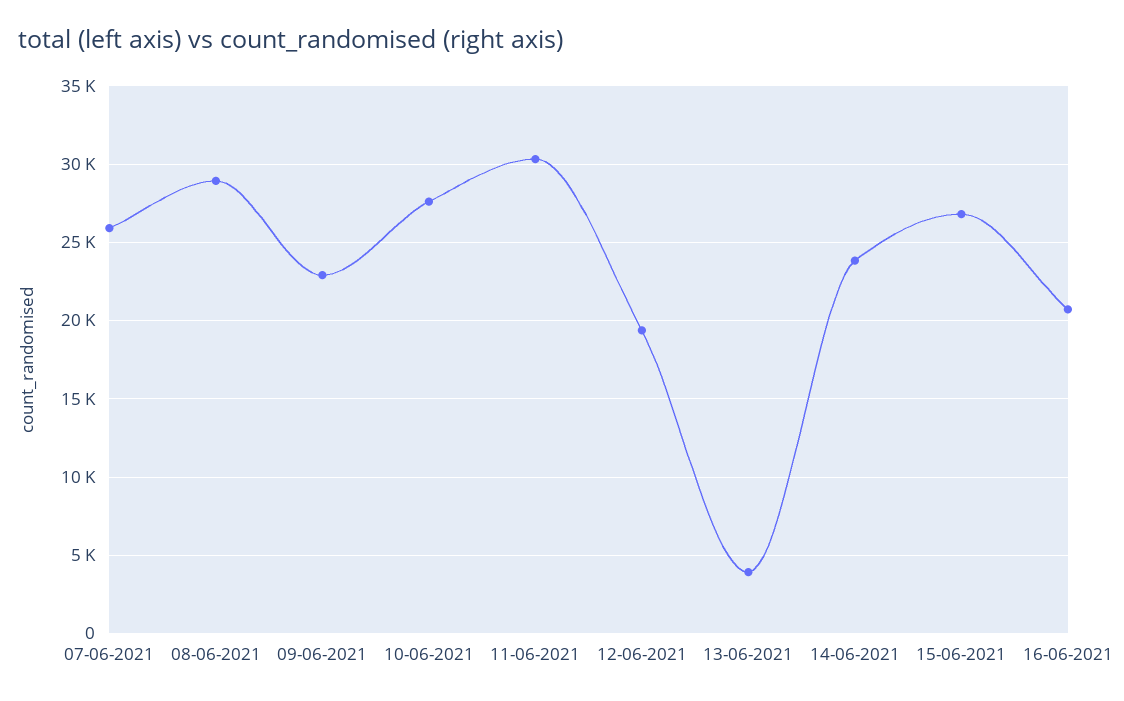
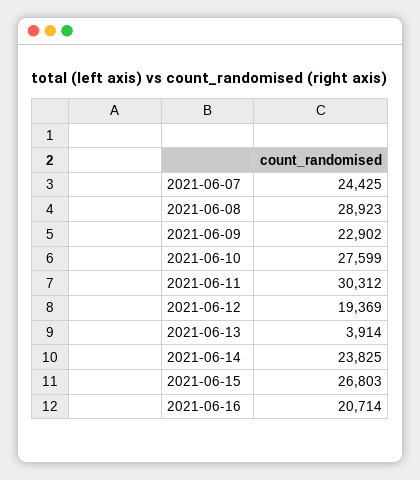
07-06-2021: 26000 -> 24425

